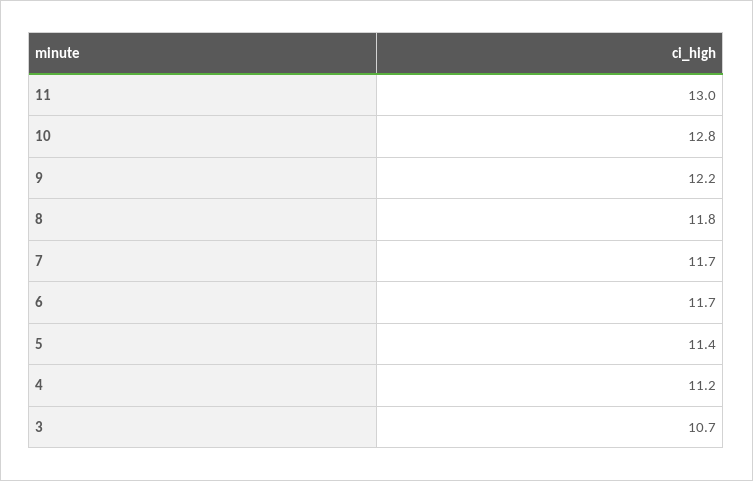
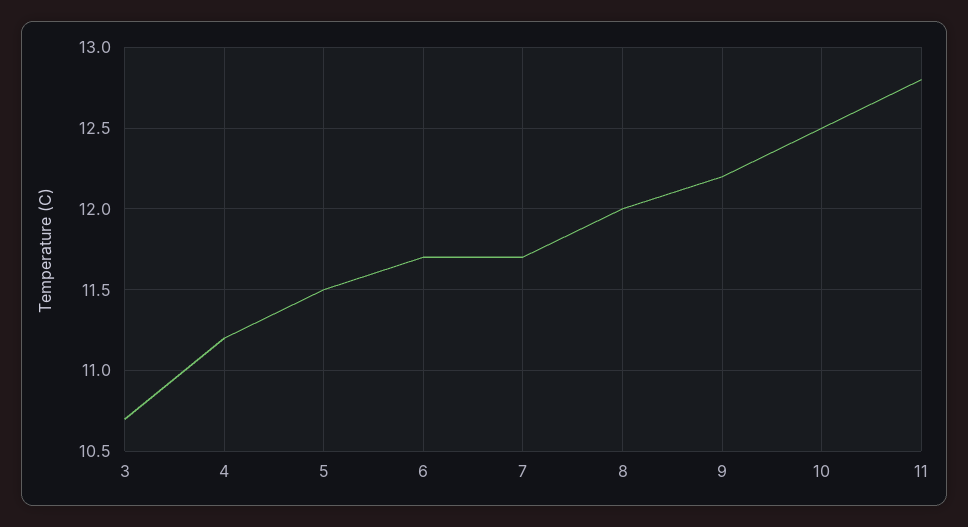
11: 13 -> 12.8
10: 12.8 -> 12.5
8: 11.8 -> 12
5: 11.4 -> 11.5

